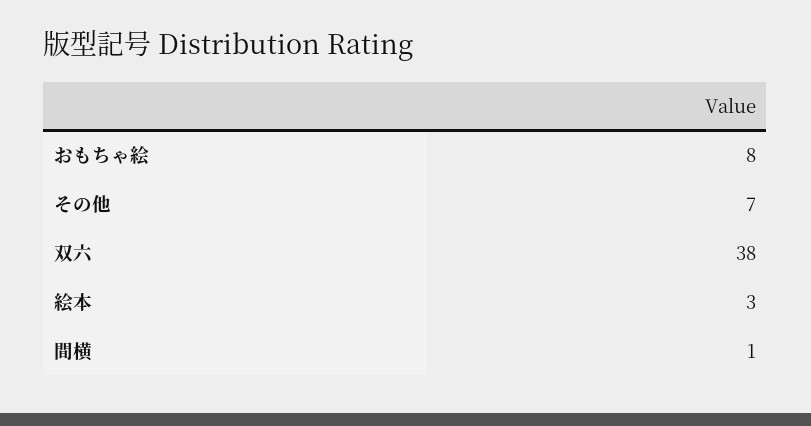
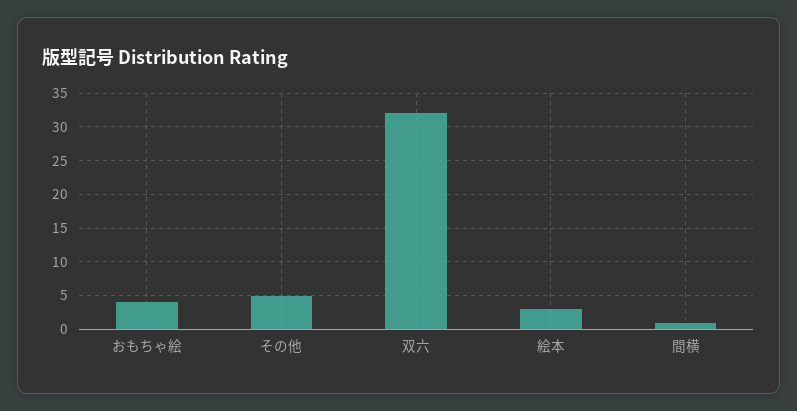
おもちゃ絵: 8 -> 4
その他: 7 -> 5
双六: 38 -> 32

